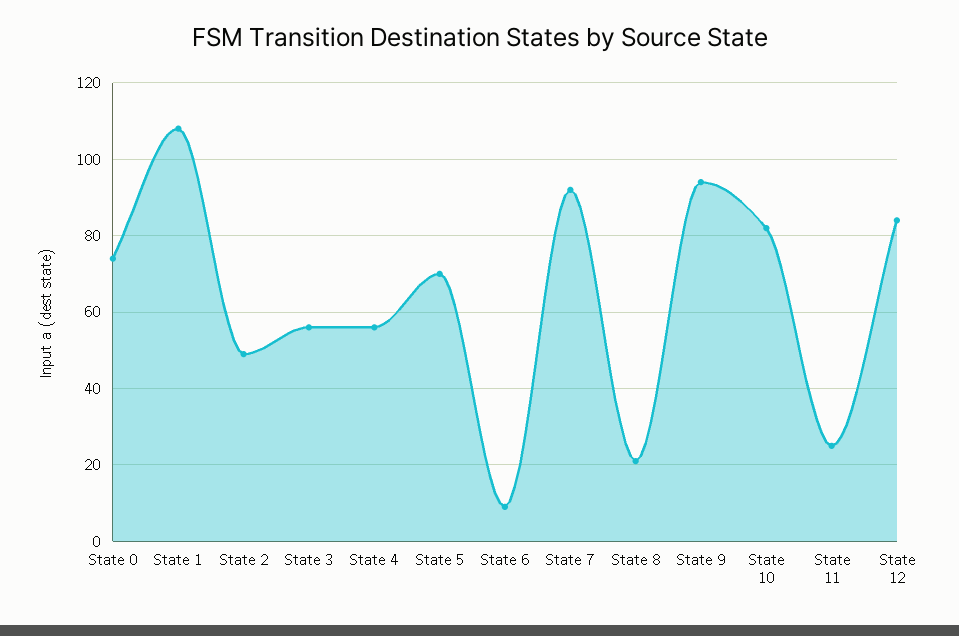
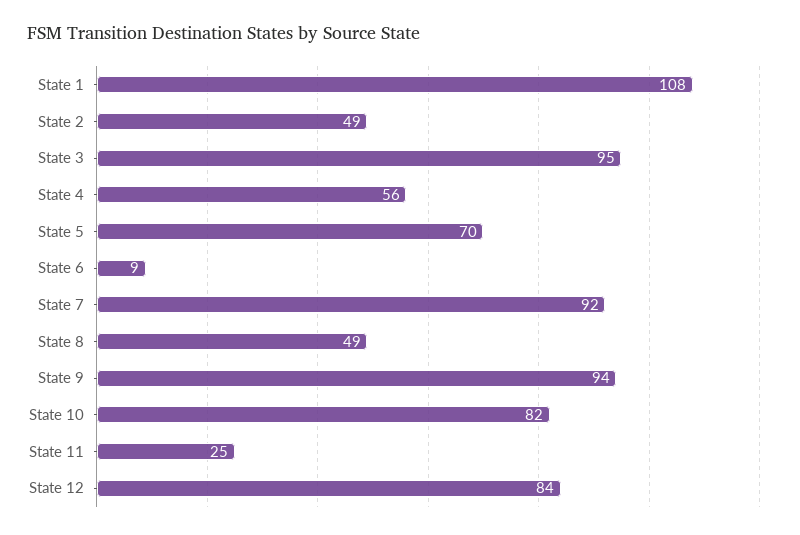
State 0: 75 -> none
State 3: 55 -> 95
State 8: 20 -> 49

